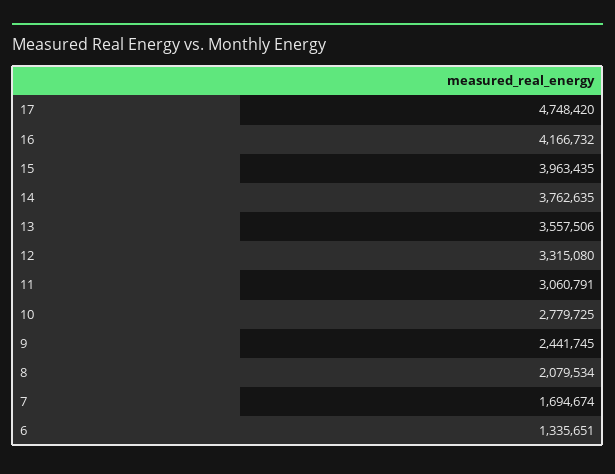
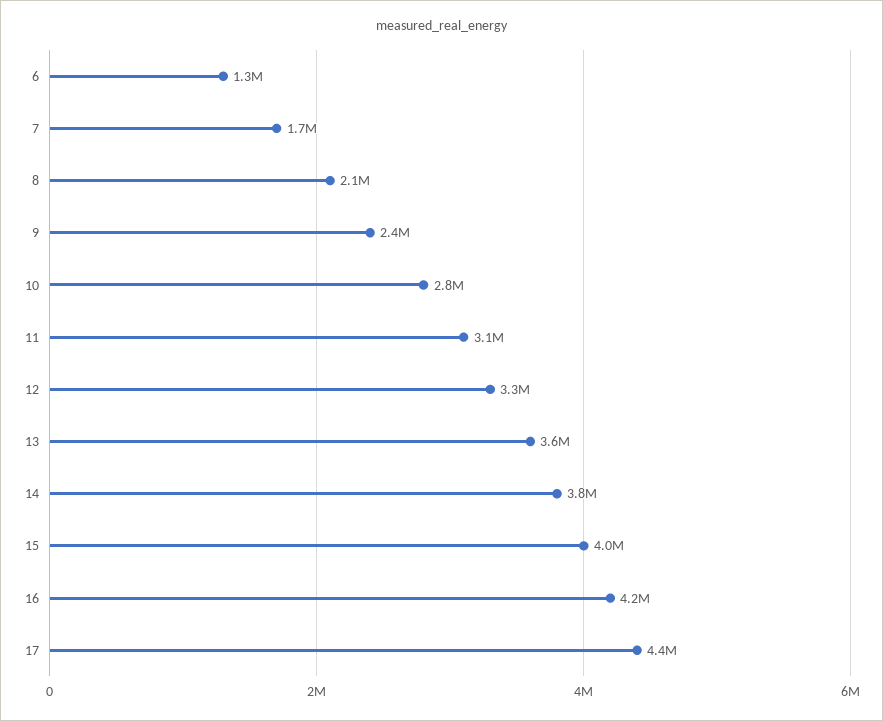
17: 4748420 -> 4400000

